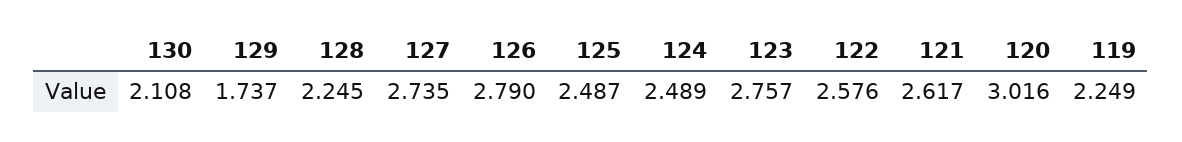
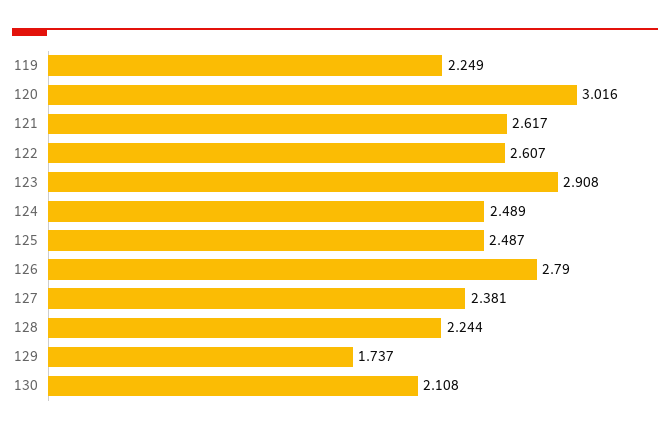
128: 2.245 -> 2.244
127: 2.735 -> 2.381
123: 2.757 -> 2.908
122: 2.576 -> 2.607

